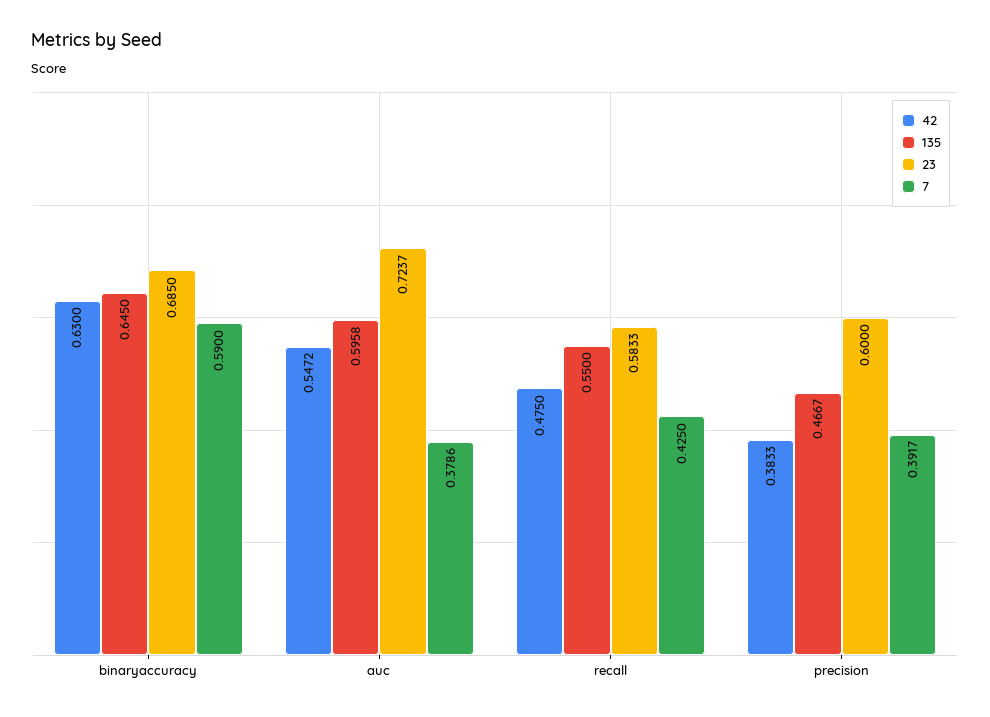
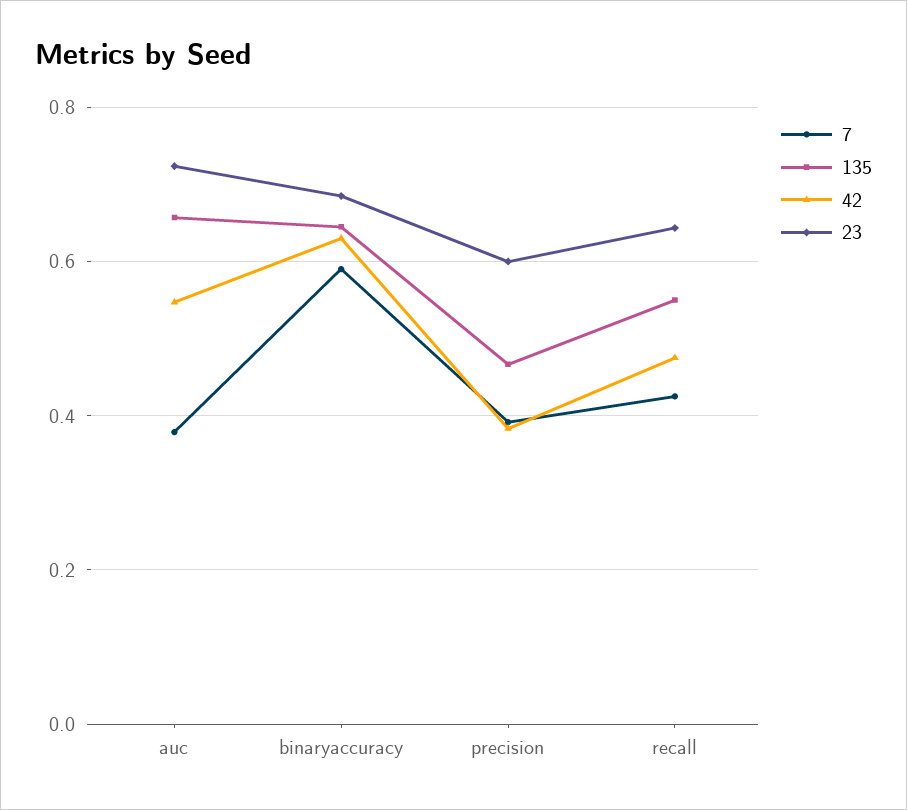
135, auc: 0.5958 -> 0.66
23, recall: 0.5833 -> 0.64

